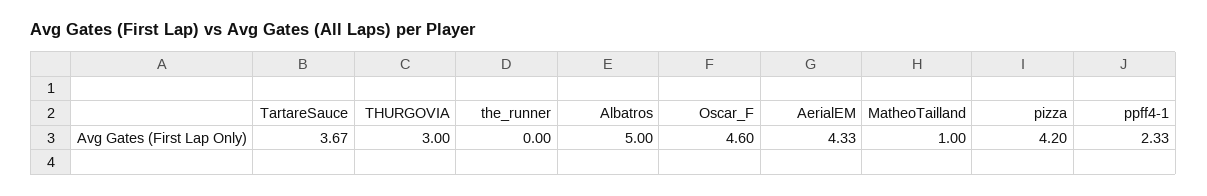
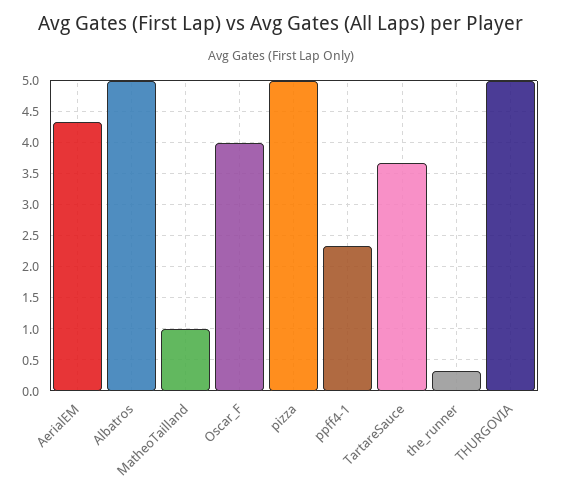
THURGOVIA: 3 -> 5
the_runner: 0 -> 0.3
Oscar_F: 4.6 -> 4
pizza: 4.2 -> 5

